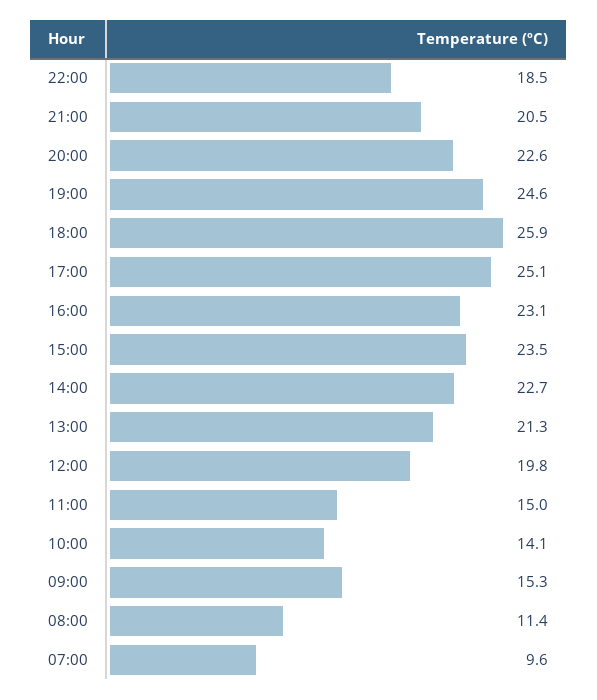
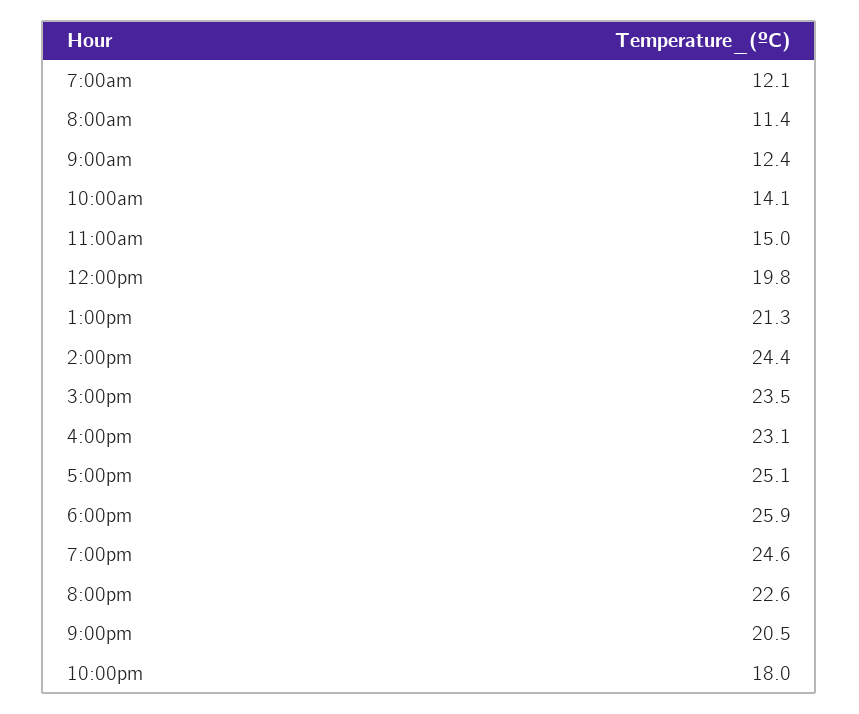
22:00: 18.5 -> 18
14:00: 22.7 -> 24.4
09:00: 15.3 -> 12.4
07:00: 9.6 -> 12.1

